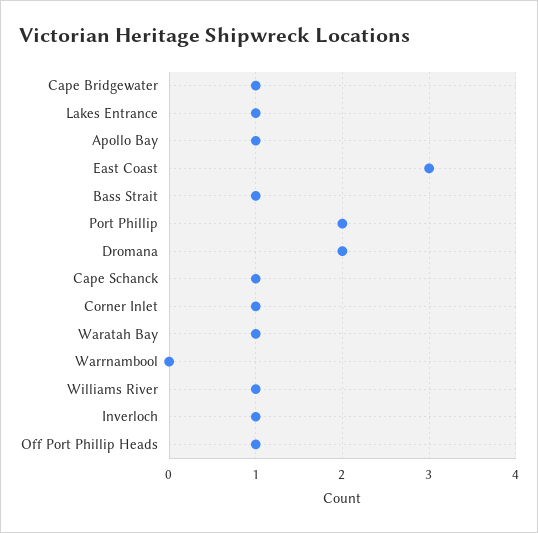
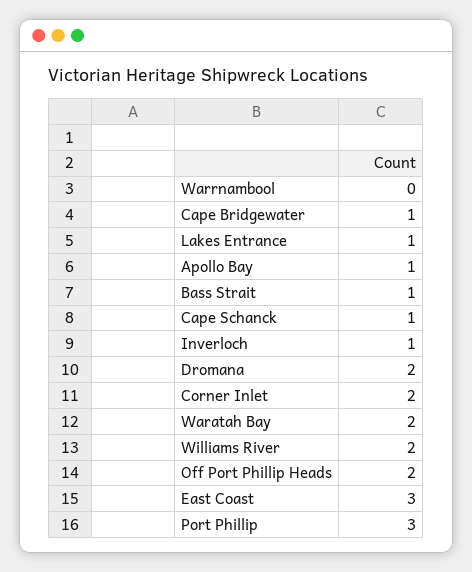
Port Phillip: 2 -> 3
Corner Inlet: 1 -> 2
Waratah Bay: 1 -> 2
Williams River: 1 -> 2
Off Port Phillip Heads: 1 -> 2

